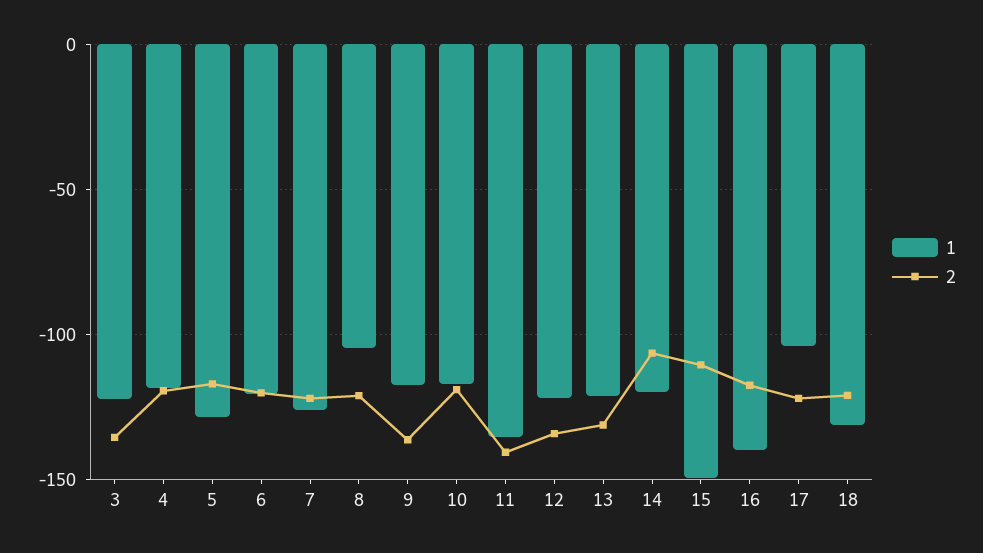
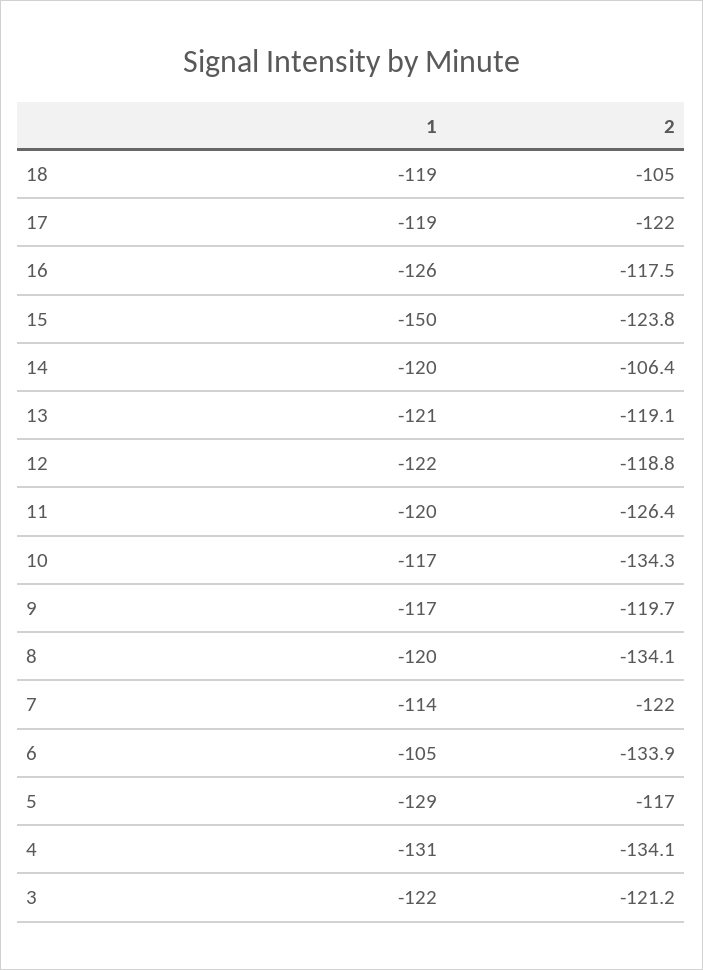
2, 3: -135 -> -121.2
1, 4: -120 -> -131
2, 4: -120 -> -134.1
1, 6: -120 -> -105
2, 6: -120 -> -133.9
1, 7: -125 -> -114
1, 8: -105 -> -120
2, 8: -120 -> -134.1
2, 9: -135 -> -119.7
2, 10: -120 -> -134.3
1, 11: -135 -> -120
2, 11: -140 -> -126.4
2, 12: -135 -> -118.8
2, 13: -130 -> -119.1
2, 15: -110 -> -123.8
1, 16: -140 -> -126
1, 17: -105 -> -119
1, 18: -130 -> -119
2, 18: -120 -> -105

